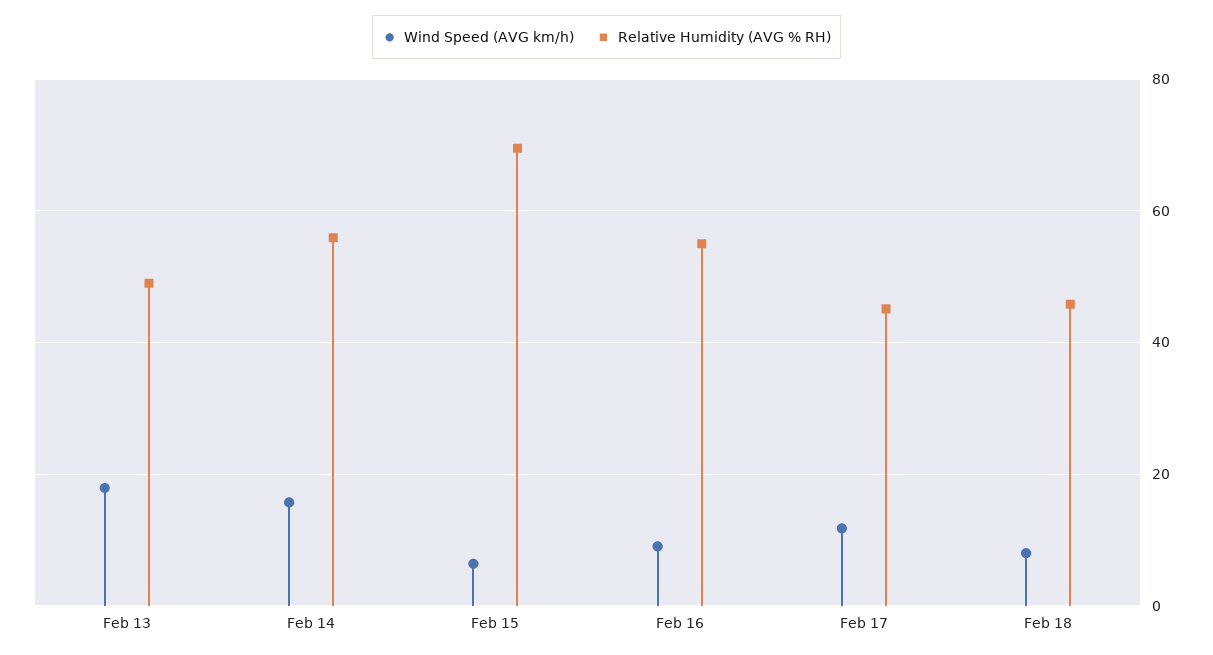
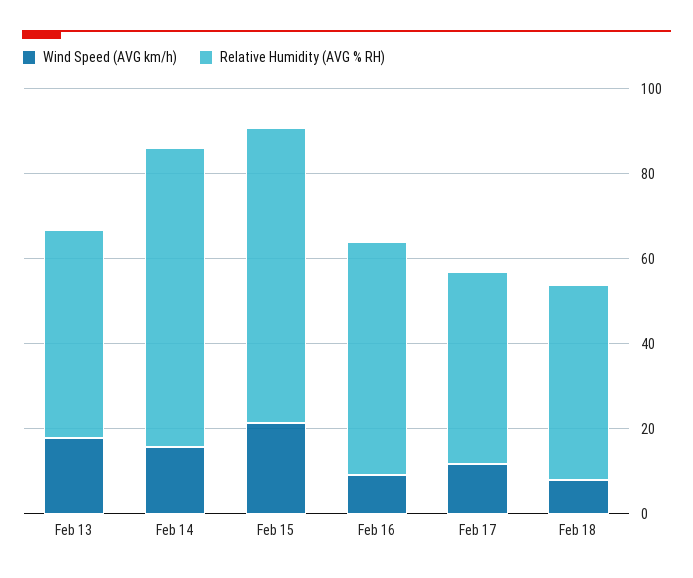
Relative Humidity (AVG % RH), Feb 14: 56 -> 70
Wind Speed (AVG km/h), Feb 15: 6 -> 20

